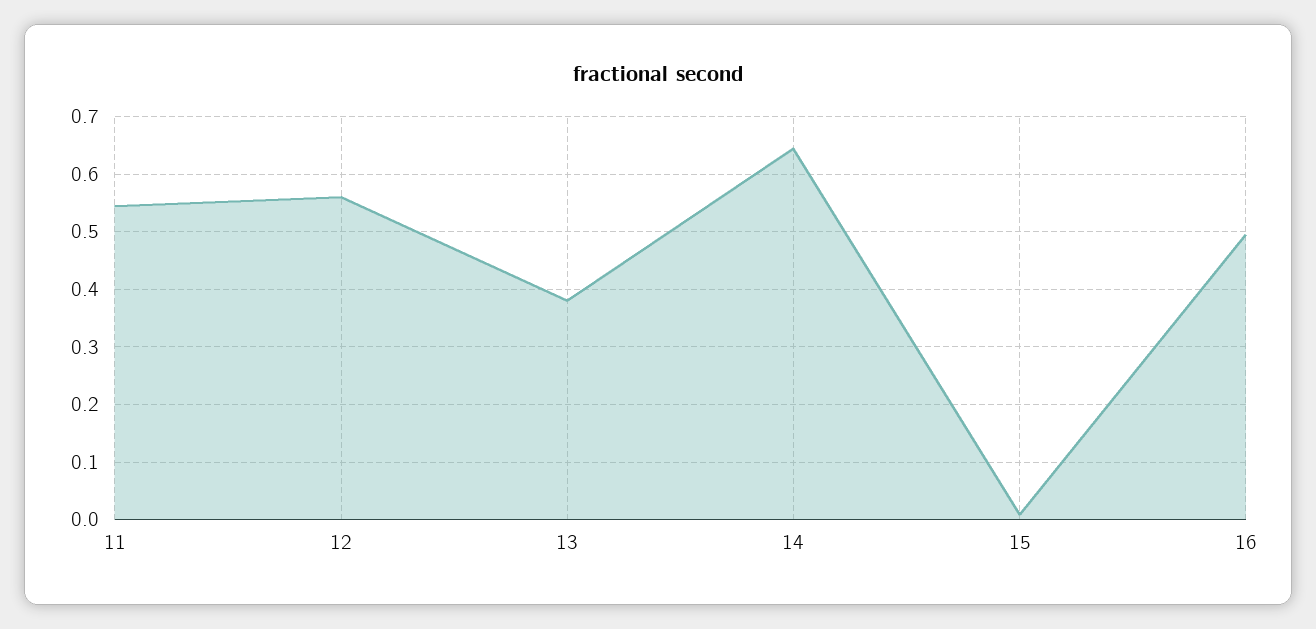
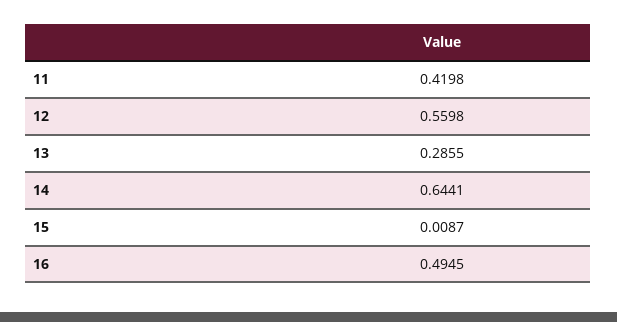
11: 0.54 -> 0.4198
13: 0.38 -> 0.2855

